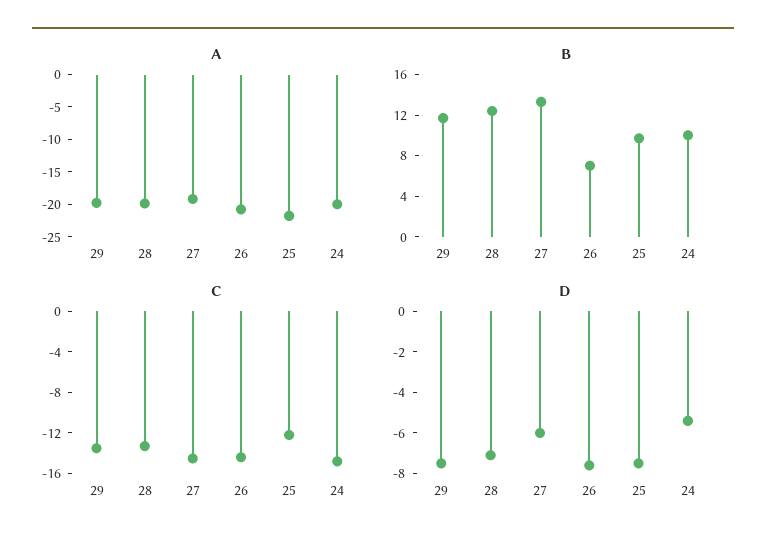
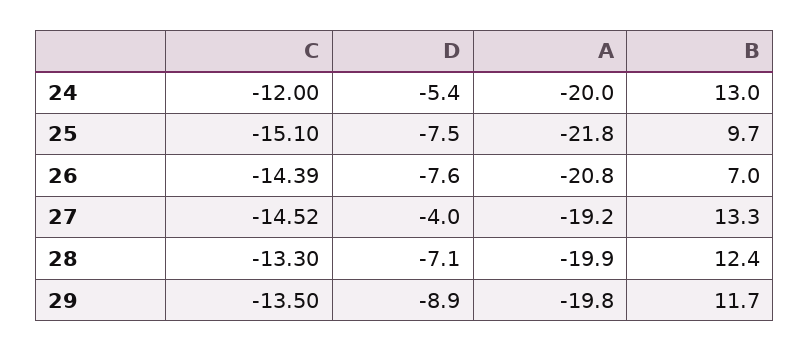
B, 24: 10 -> 13
C, 25: -12 -> -15.1
C, 24: -15 -> -12
D, 29: -7.5 -> -8.9
D, 27: -6 -> -4

